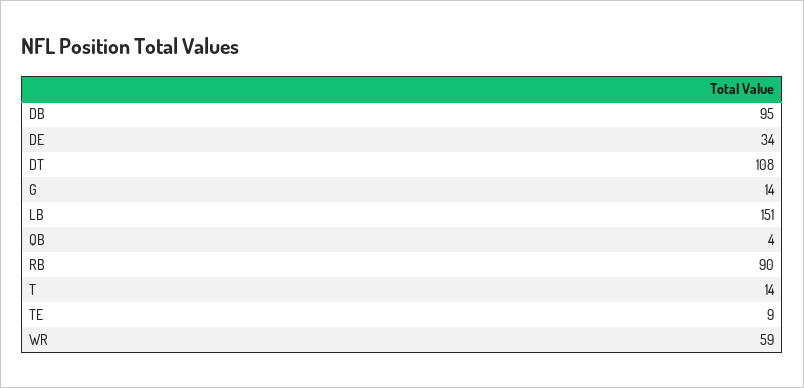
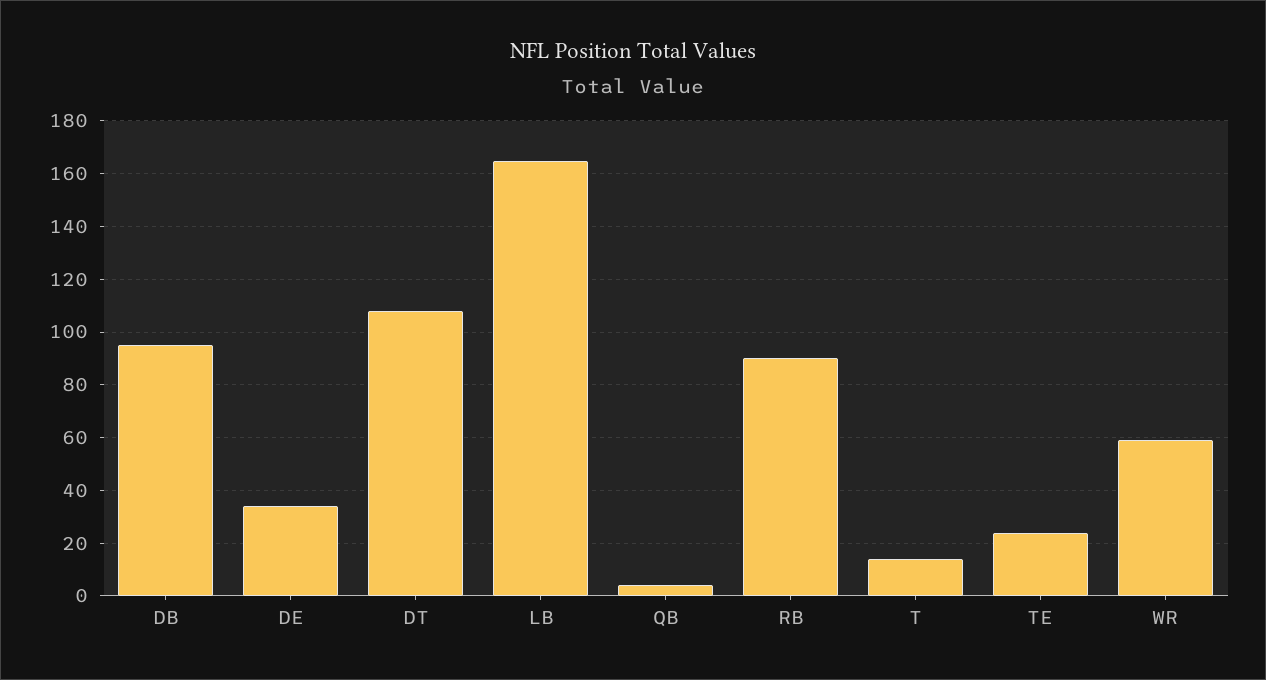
G: 14 -> none
LB: 151 -> 165
TE: 9 -> 25

